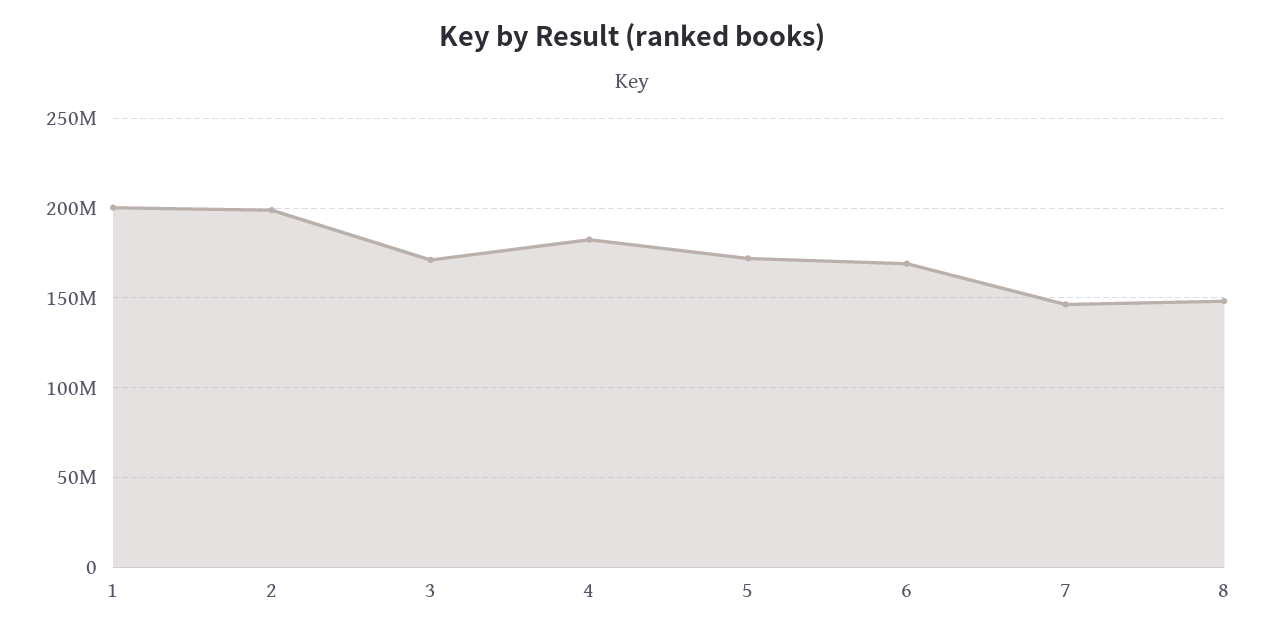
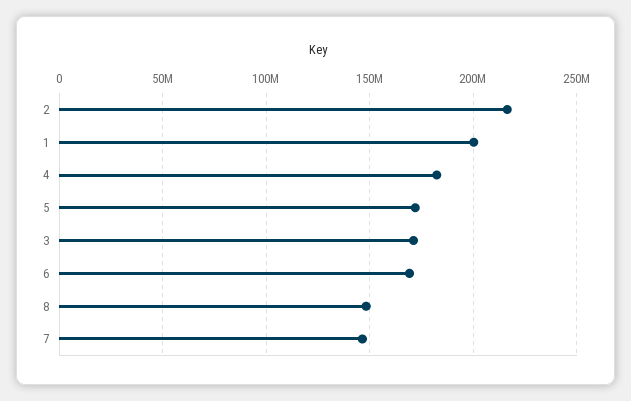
2: 200000000 -> 215000000

